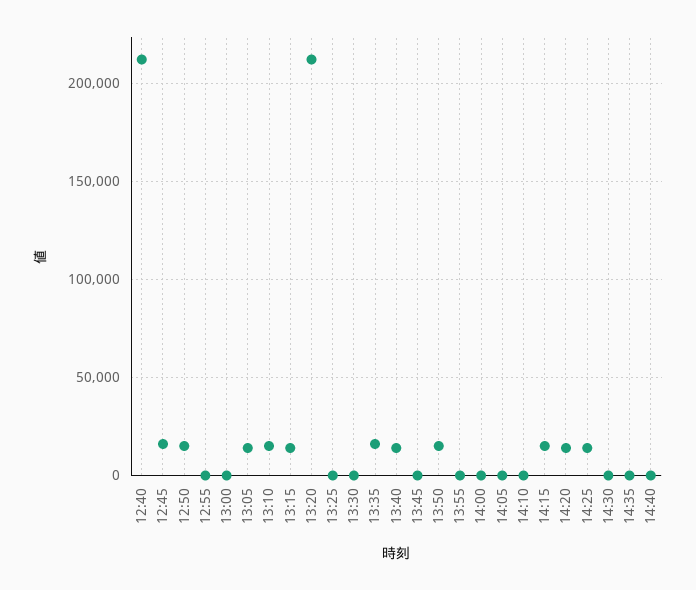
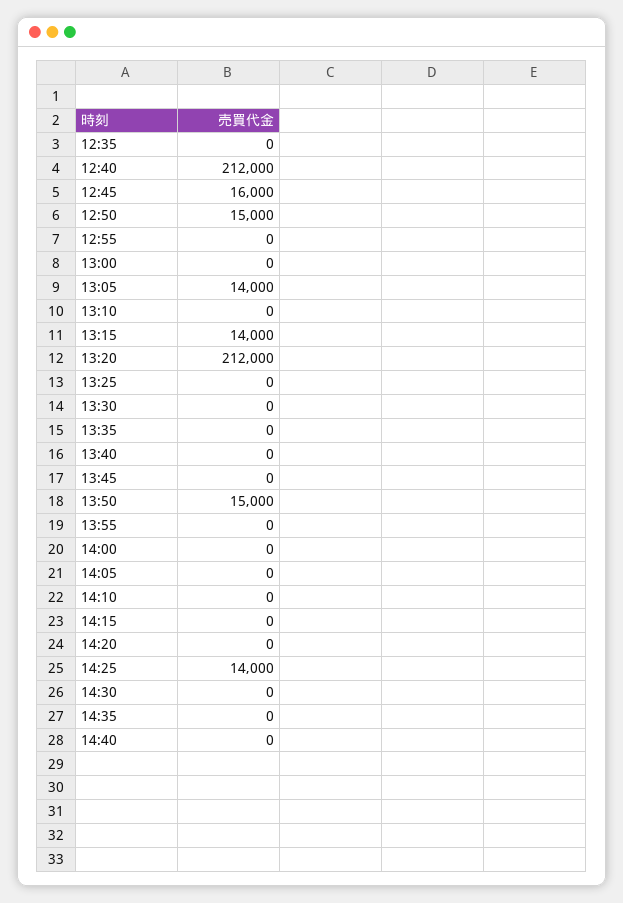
13:10: 15000 -> 0
13:35: 15000 -> 0
13:40: 15000 -> 0
14:15: 15000 -> 0
14:20: 15000 -> 0
12:35: none -> 0

